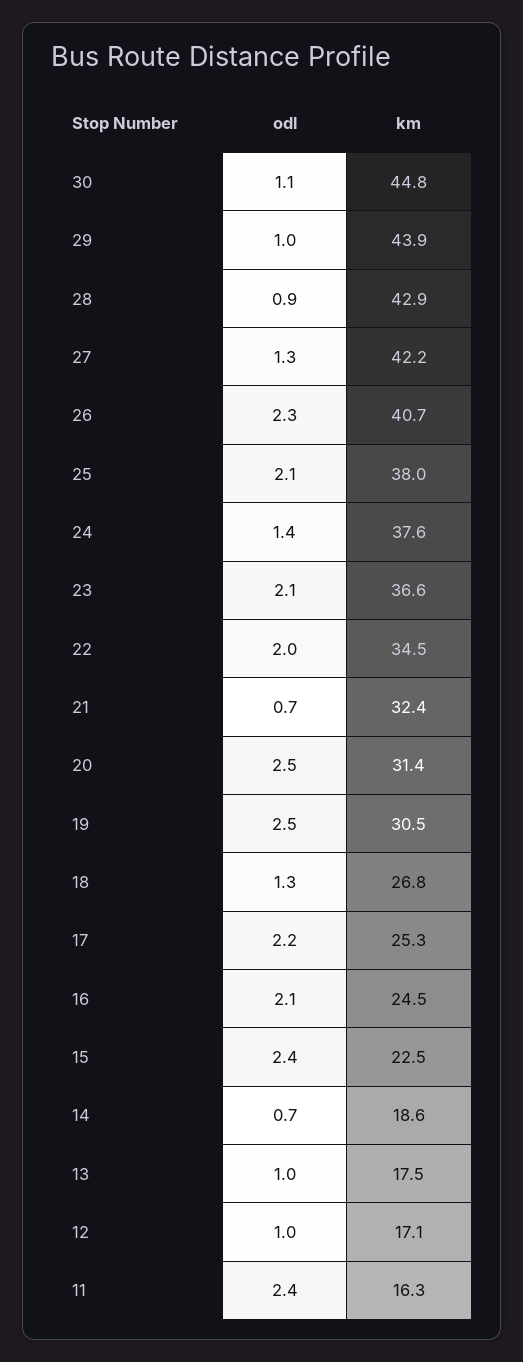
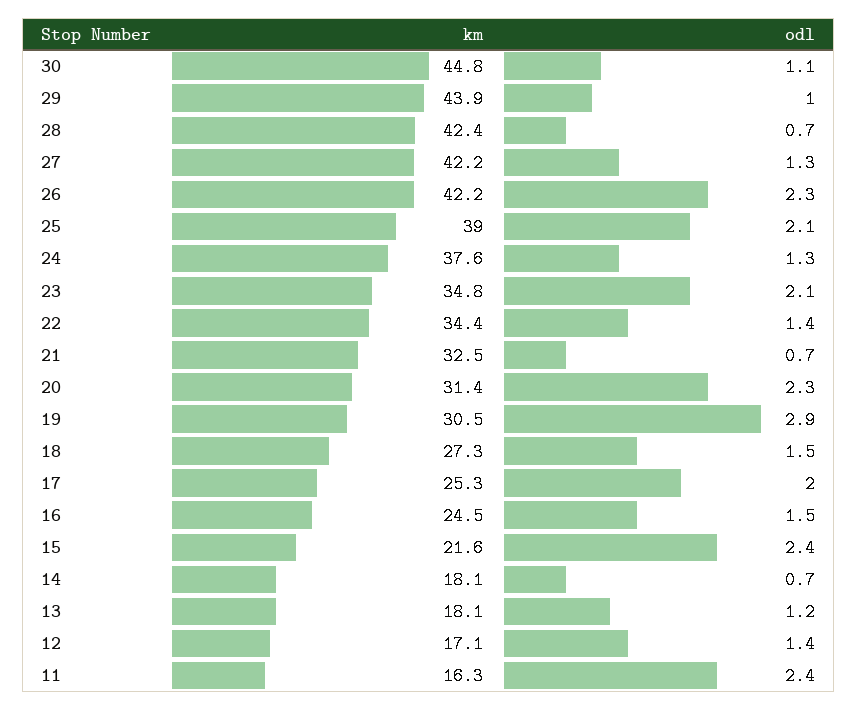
odl, 28: 0.9 -> 0.7
km, 28: 42.9 -> 42.4
km, 26: 40.7 -> 42.2
km, 25: 38 -> 39
odl, 24: 1.4 -> 1.3
km, 23: 36.6 -> 34.8
odl, 22: 2 -> 1.4
km, 22: 34.5 -> 34.4
km, 21: 32.4 -> 32.5
odl, 20: 2.5 -> 2.3
odl, 19: 2.5 -> 2.9
odl, 18: 1.3 -> 1.5
km, 18: 26.8 -> 27.3
odl, 17: 2.2 -> 2
odl, 16: 2.1 -> 1.5
km, 15: 22.5 -> 21.6
km, 14: 18.6 -> 18.1
odl, 13: 1 -> 1.2
km, 13: 17.5 -> 18.1
odl, 12: 1 -> 1.4

